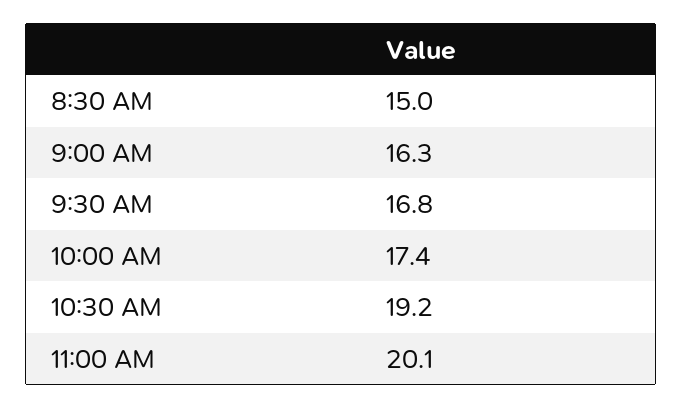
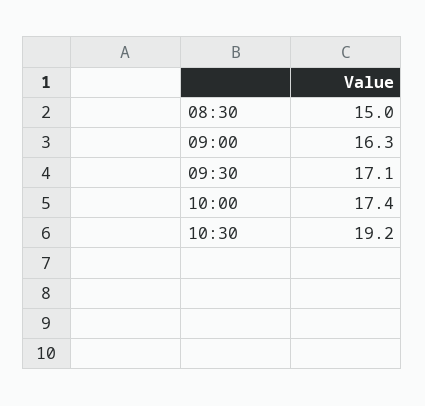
9:30 AM: 16.8 -> 17.1
11:00 AM: 20.1 -> none

